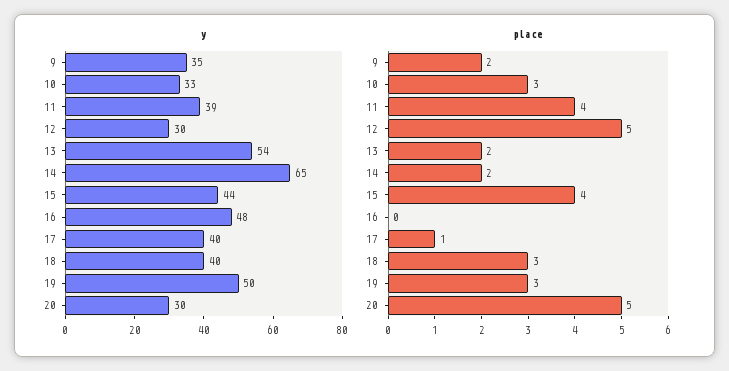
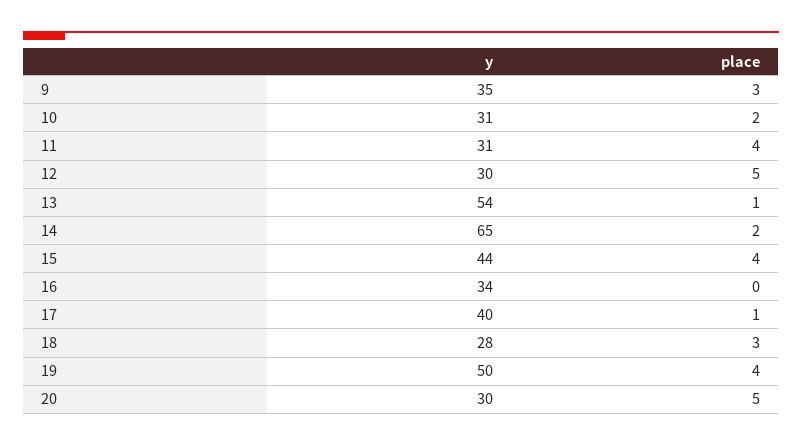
y, 10: 33 -> 31
y, 11: 39 -> 31
y, 16: 48 -> 34
y, 18: 40 -> 28
place, 9: 2 -> 3
place, 10: 3 -> 2
place, 13: 2 -> 1
place, 19: 3 -> 4

